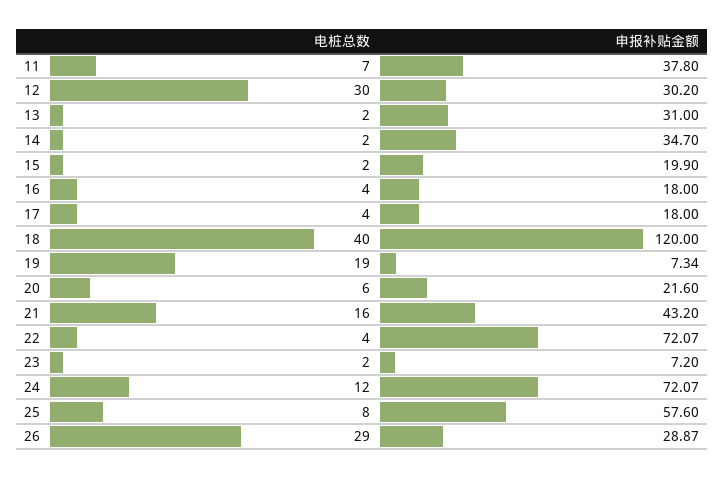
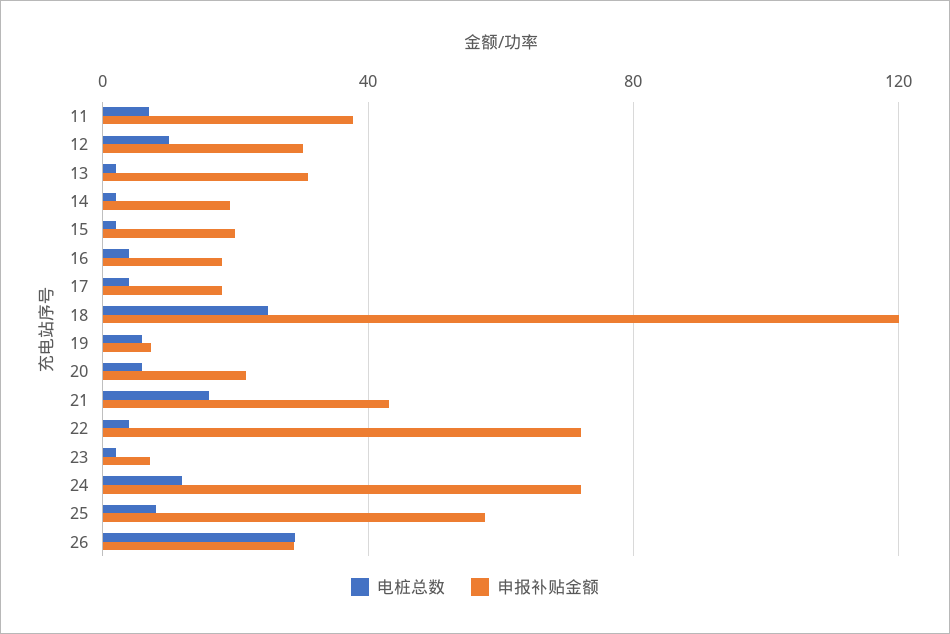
电桩总数, 12: 30 -> 10
申报补贴金额, 14: 34.7 -> 20
电桩总数, 18: 40 -> 25
电桩总数, 19: 19 -> 5

